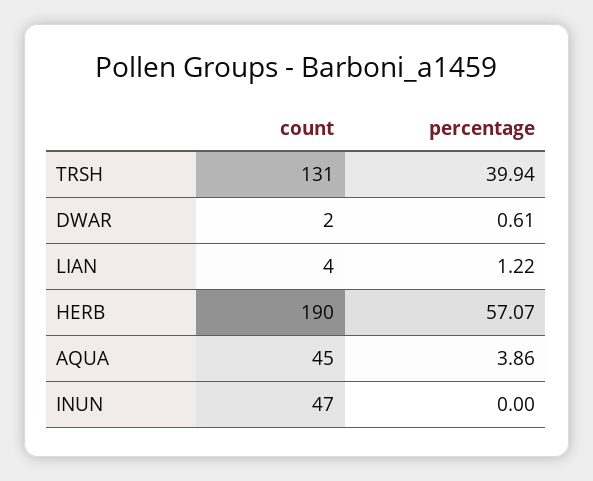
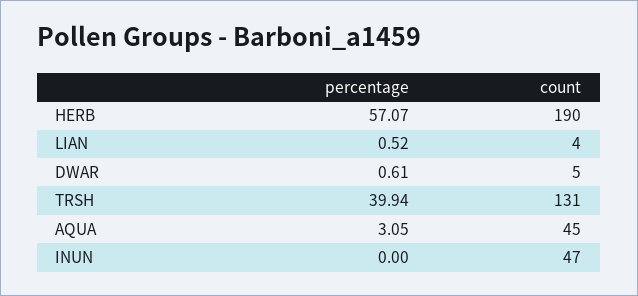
count, DWAR: 2 -> 5
percentage, LIAN: 1.22 -> 0.52
percentage, AQUA: 3.86 -> 3.05

